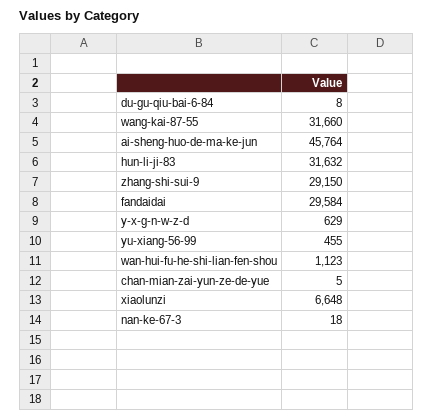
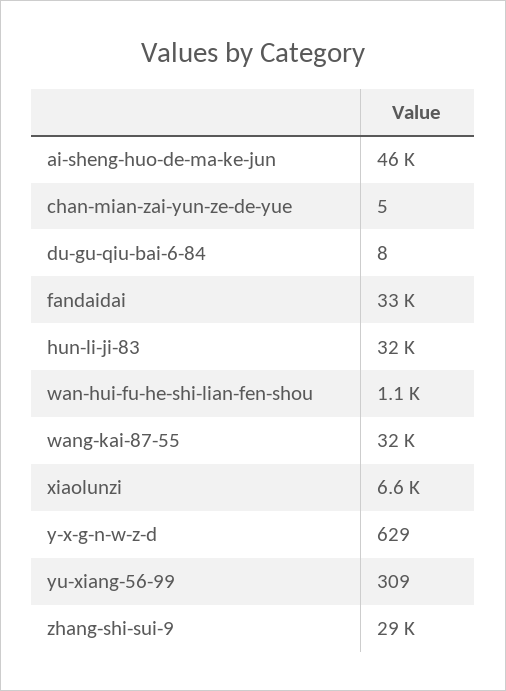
fandaidai: 29584 -> 33000
yu-xiang-56-99: 455 -> 309
nan-ke-67-3: 18 -> none

